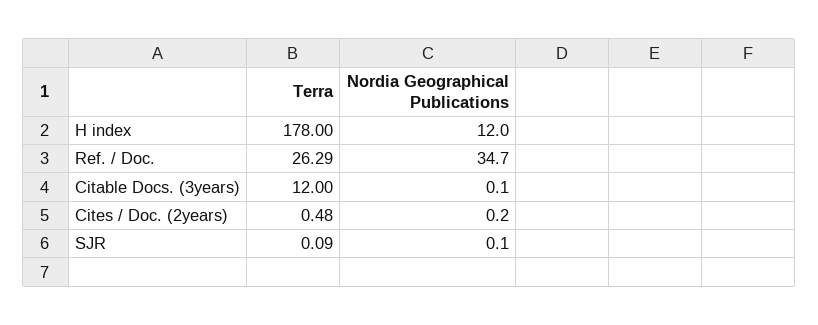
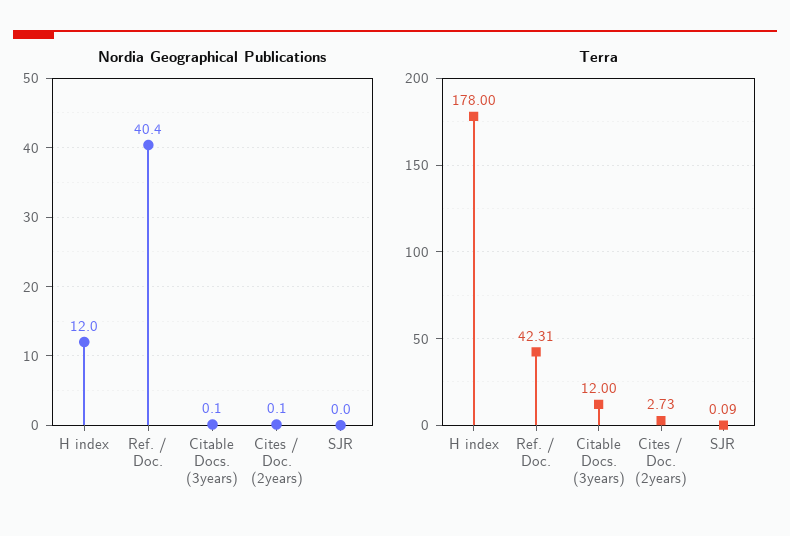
Terra, Ref. / Doc.: 26.29 -> 42.31
Nordia Geographical Publications, Ref. / Doc.: 34.7 -> 40.4
Terra, Cites / Doc. (2years): 0.48 -> 2.73
Nordia Geographical Publications, Cites / Doc. (2years): 0.2 -> 0.1
Nordia Geographical Publications, SJR: 0.1 -> 0

